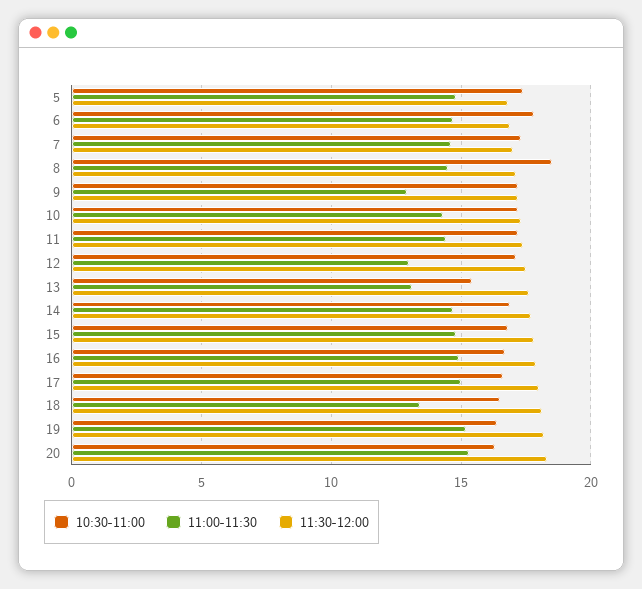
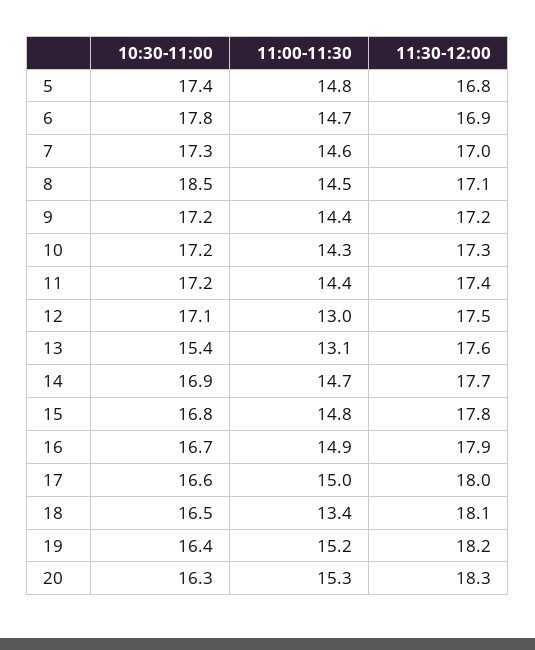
11:00-11:30, 9: 13 -> 14.4

